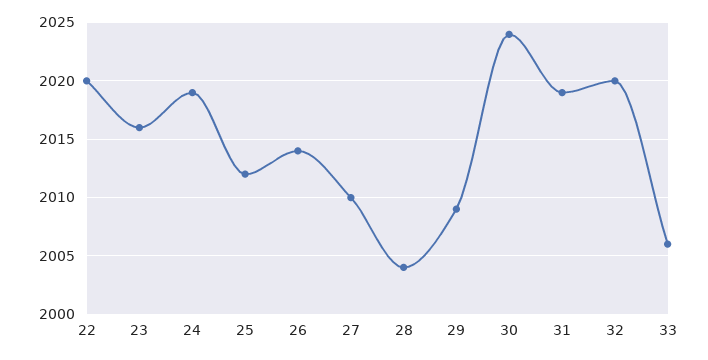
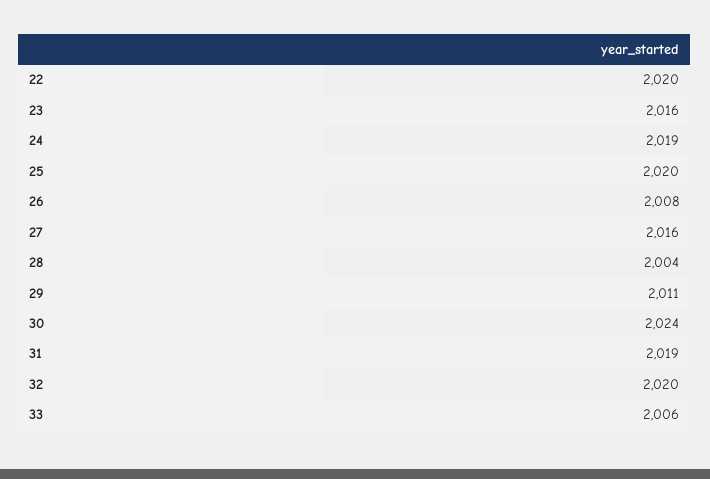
25: 2012 -> 2020
26: 2014 -> 2008
27: 2010 -> 2016
29: 2009 -> 2011

